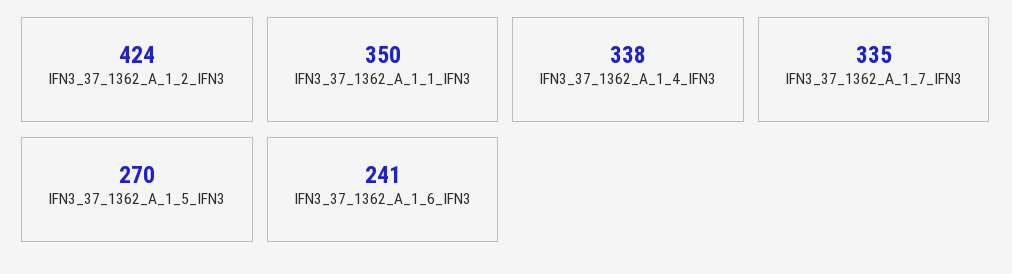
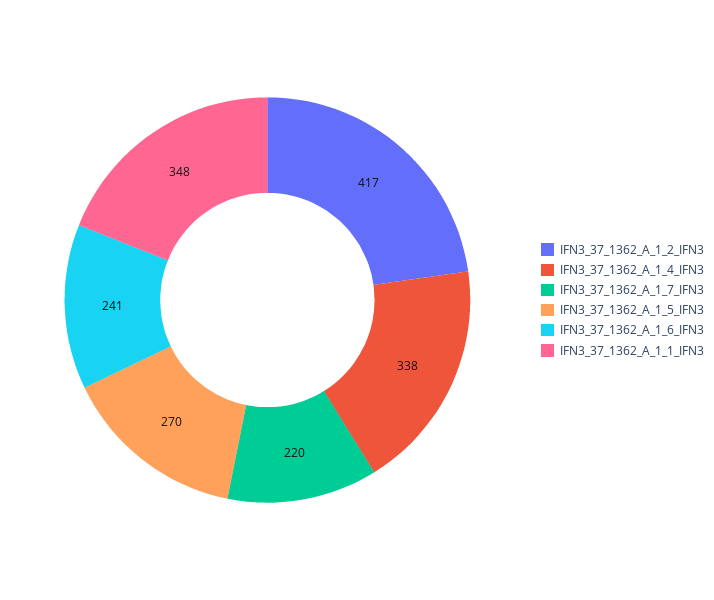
IFN3_37_1362_A_1_2_IFN3: 424 -> 417
IFN3_37_1362_A_1_1_IFN3: 350 -> 348
IFN3_37_1362_A_1_7_IFN3: 335 -> 220

